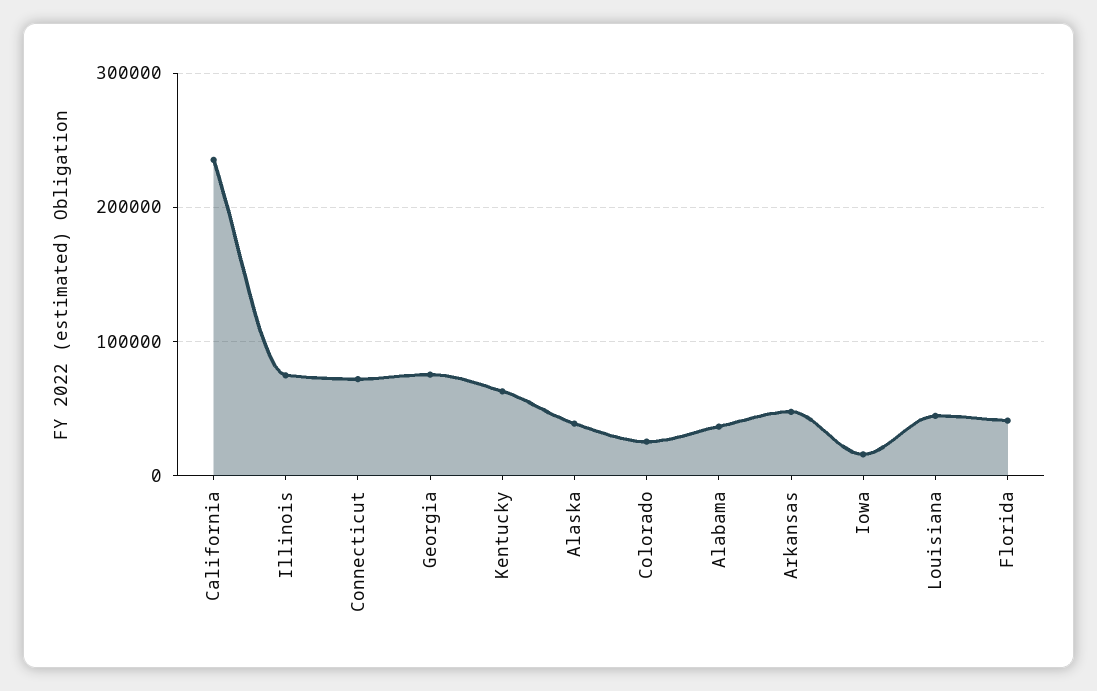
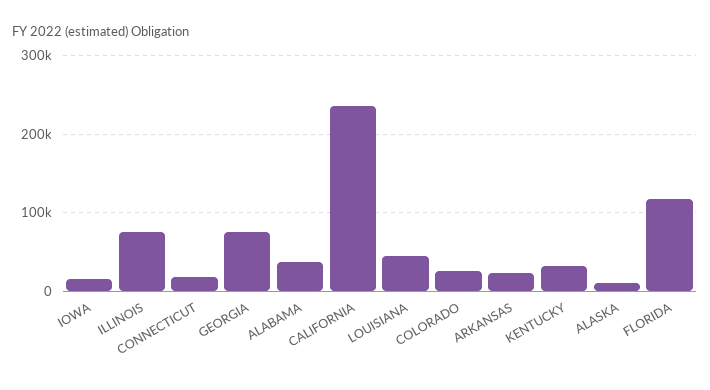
Connecticut: 70000 -> 20000
Kentucky: 60000 -> 30000
Alaska: 40000 -> 10000
Arkansas: 50000 -> 20000
Florida: 40000 -> 120000

